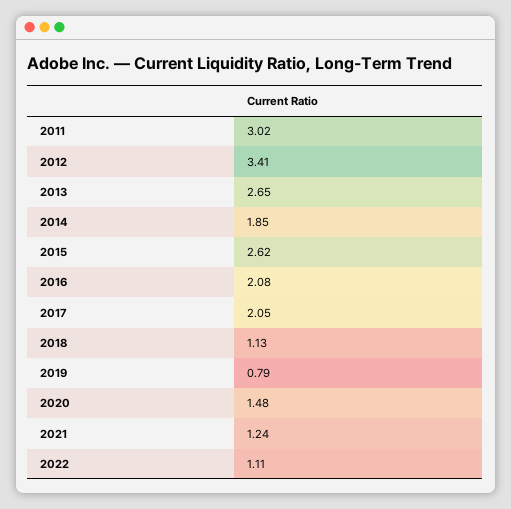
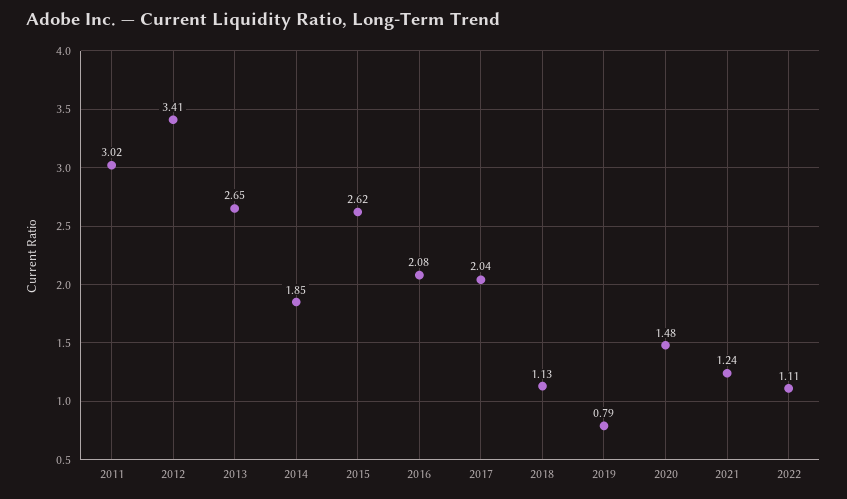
2017: 2.05 -> 2.04

